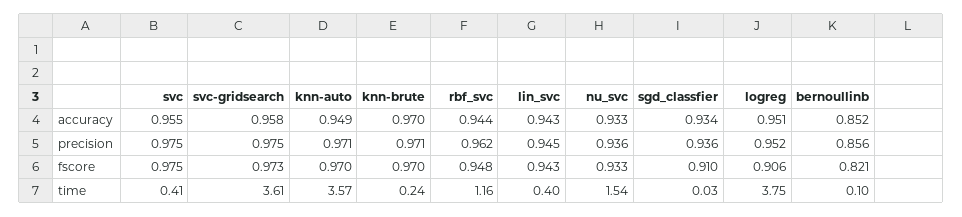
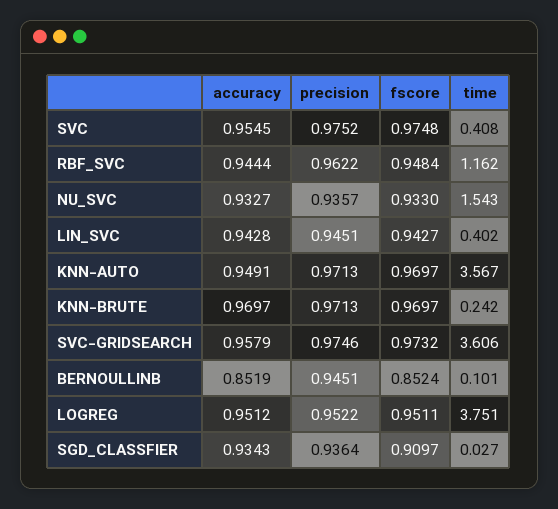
bernoullinb, precision: 0.856 -> 0.9451
logreg, fscore: 0.906 -> 0.9511
bernoullinb, fscore: 0.821 -> 0.8524

